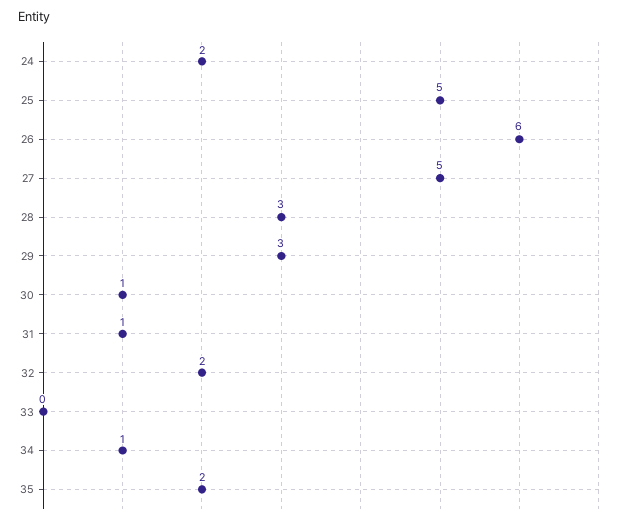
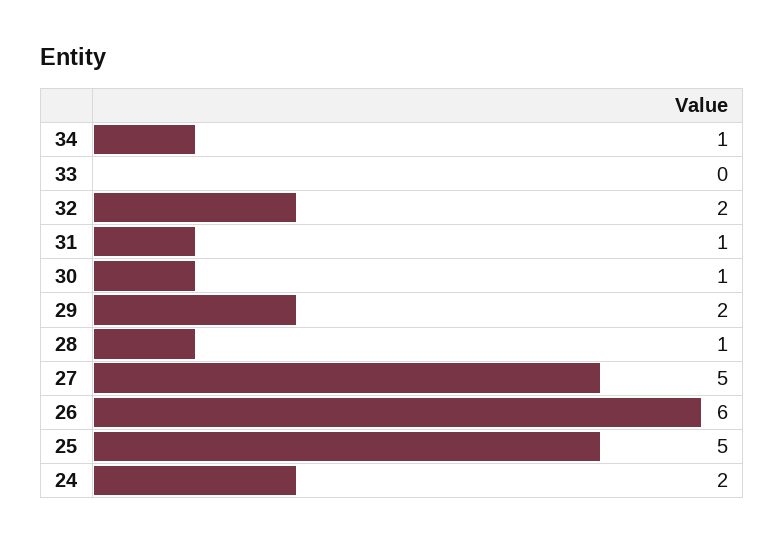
28: 3 -> 1
29: 3 -> 2
35: 2 -> none

